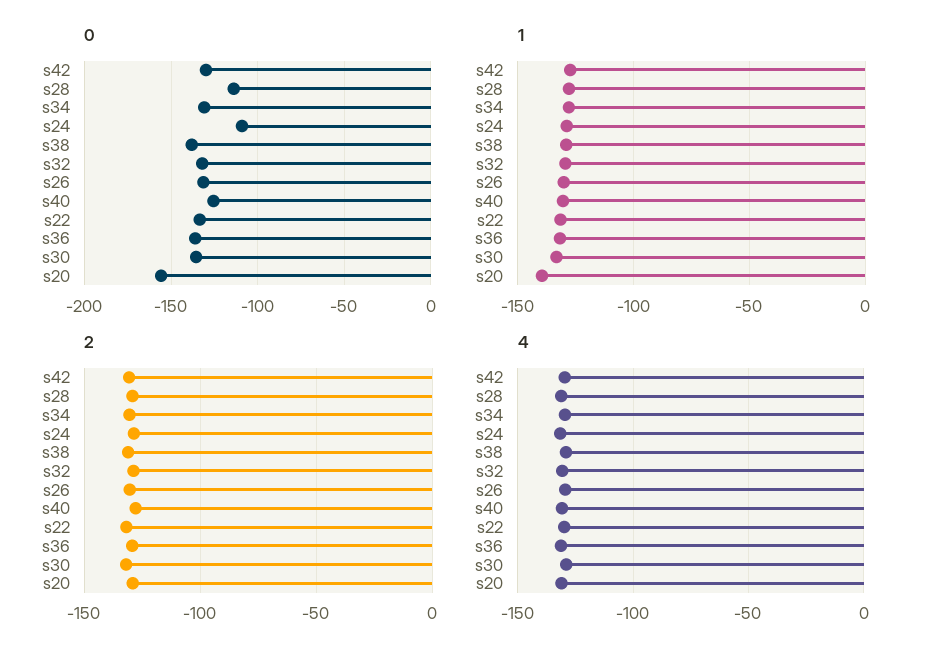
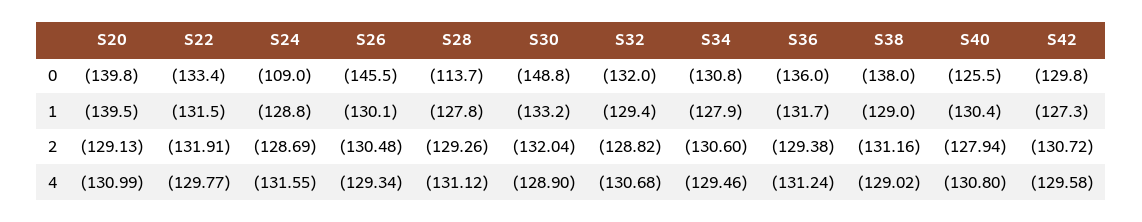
0, s26: -130 -> -145.5
0, s30: -135 -> -148.8
0, s20: -155 -> -139.8

